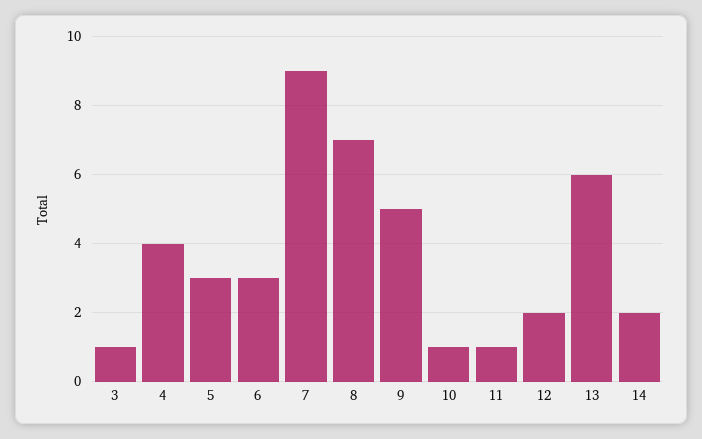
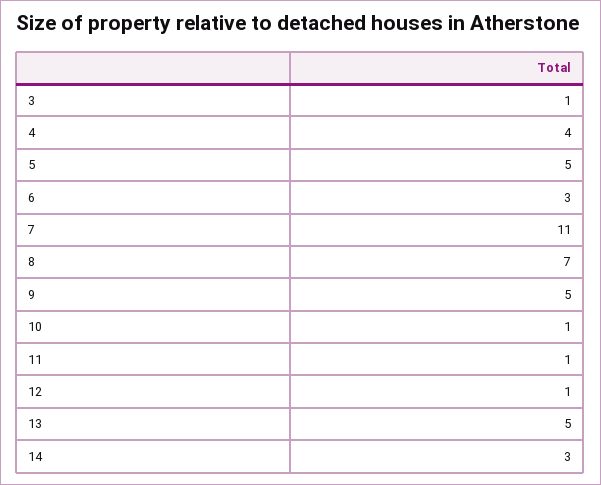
5: 3 -> 5
7: 9 -> 11
12: 2 -> 1
13: 6 -> 5
14: 2 -> 3

